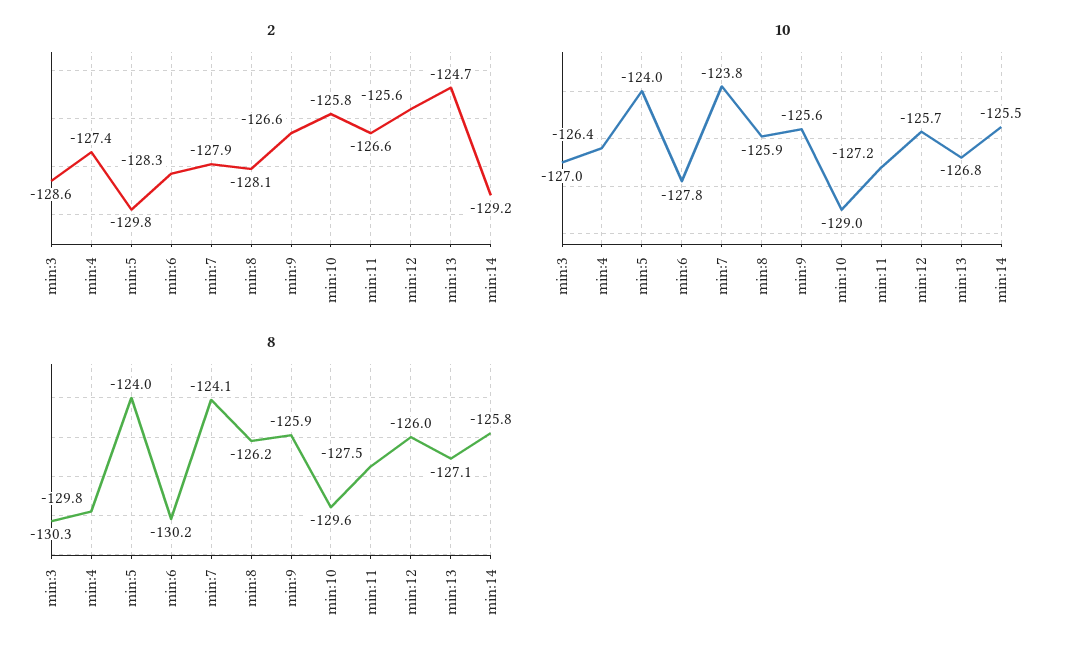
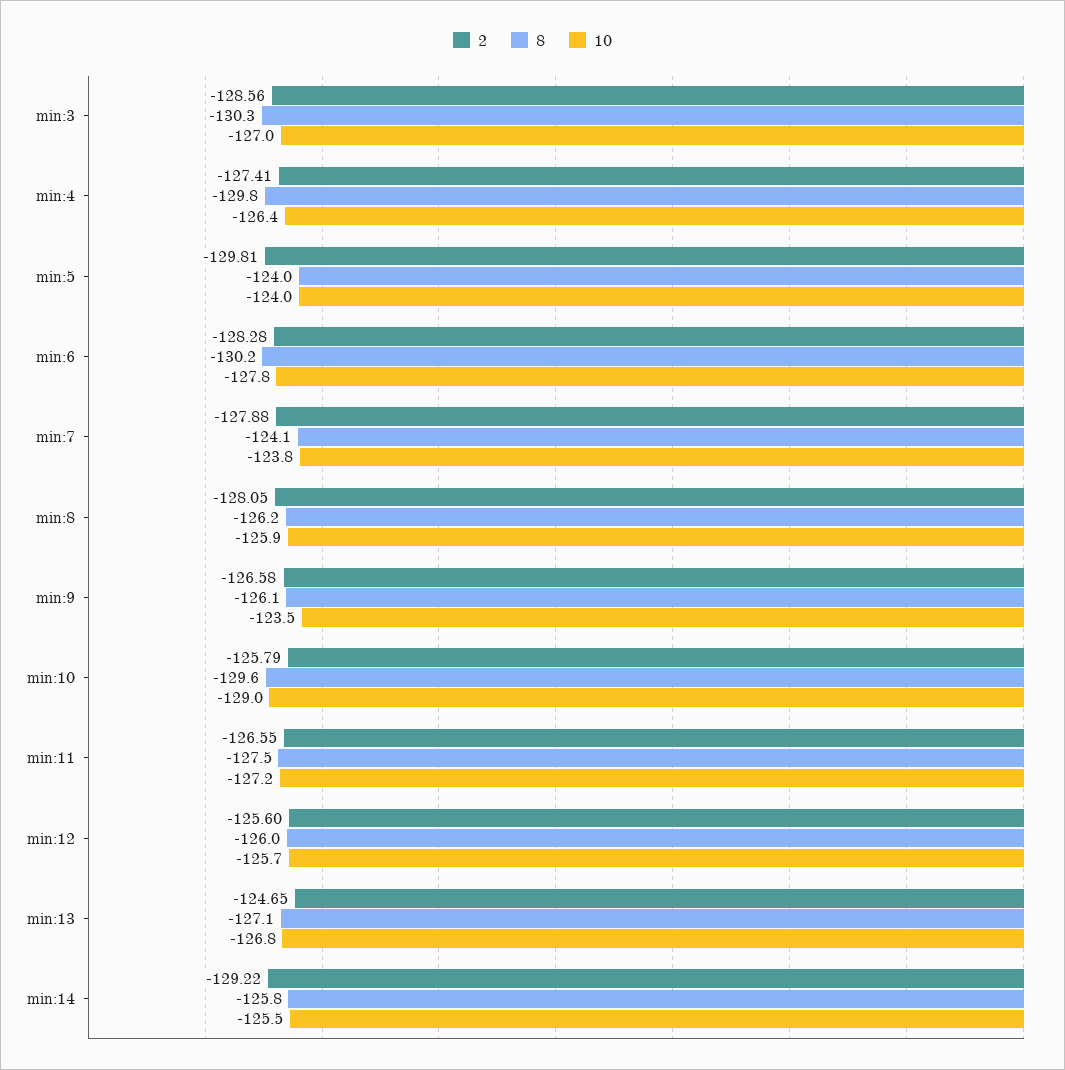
10, min:9: -125.6 -> -123.5
8, min:9: -125.9 -> -126.1

